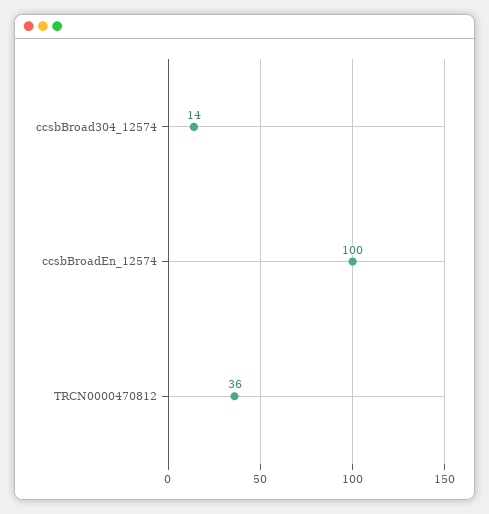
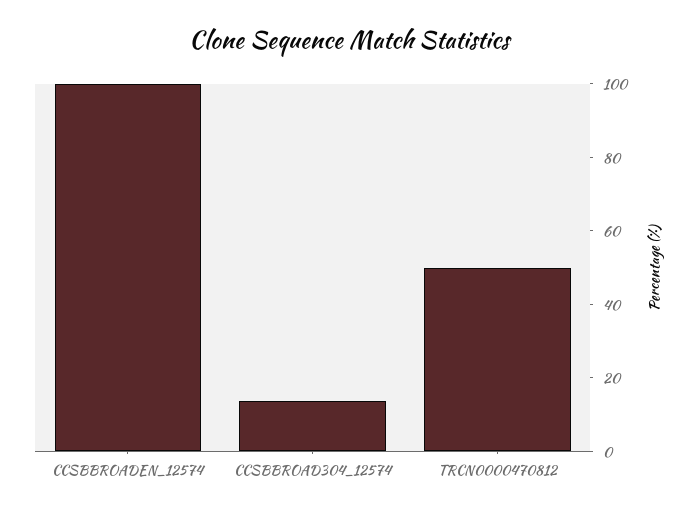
TRCN0000470812: 36 -> 50

